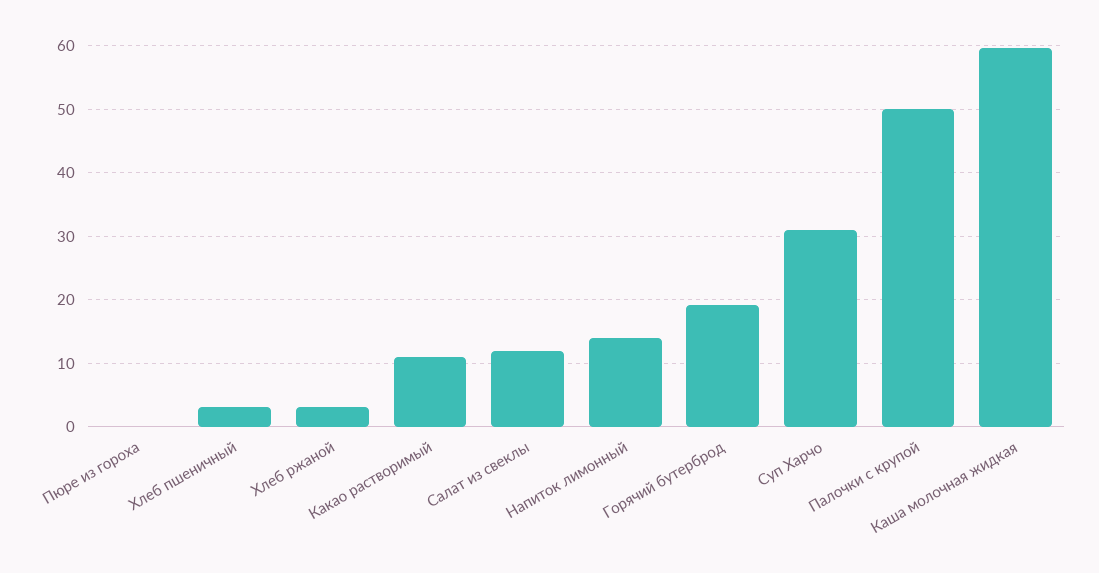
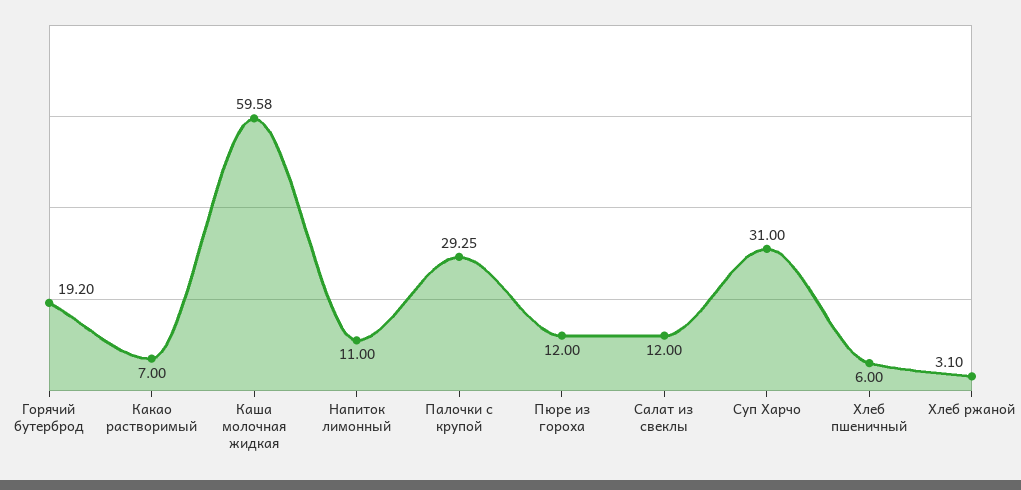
Пюре из гороха: 0 -> 12
Хлеб пшеничный: 3 -> 6
Какао растворимый: 11 -> 7
Напиток лимонный: 14 -> 11
Палочки с крупой: 50 -> 29.25

